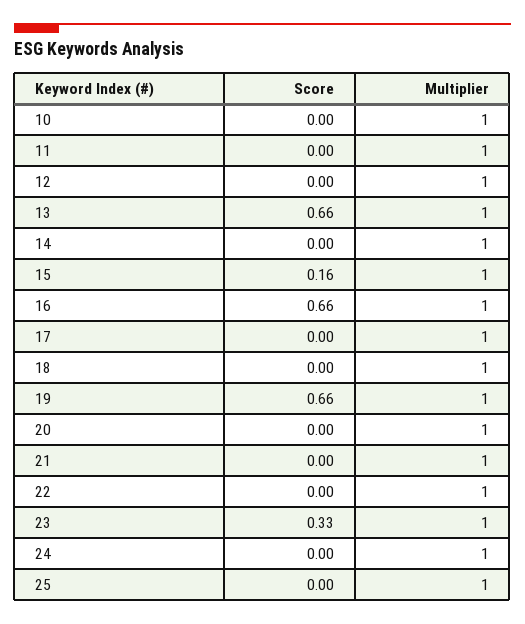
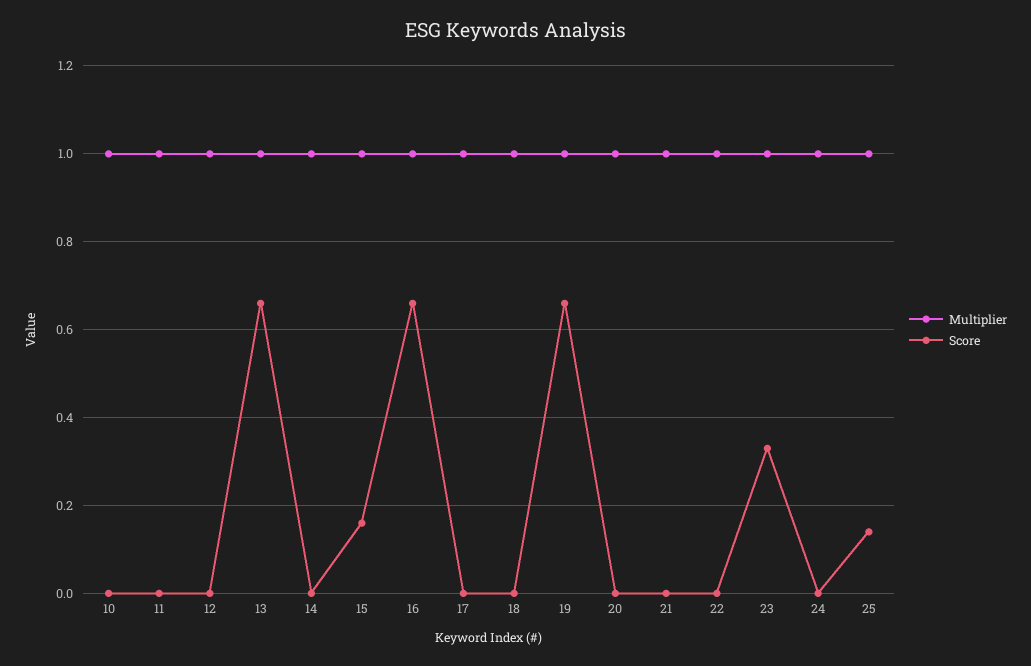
Score, 25: 0 -> 0.15

